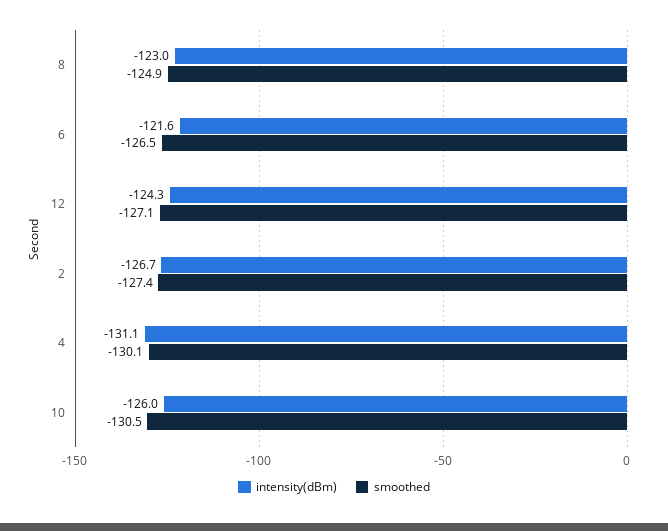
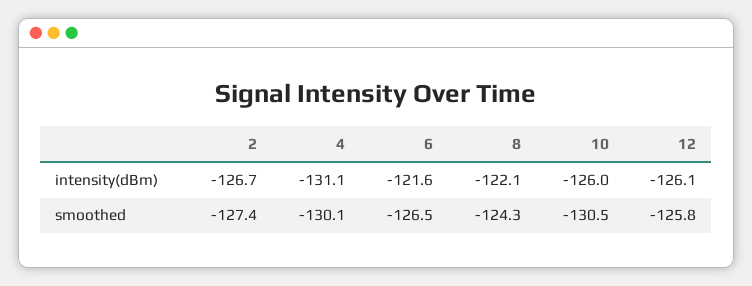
intensity(dBm), 8: -123 -> -122.1
smoothed, 8: -124.9 -> -124.3
intensity(dBm), 12: -124.3 -> -126.1
smoothed, 12: -127.1 -> -125.8

